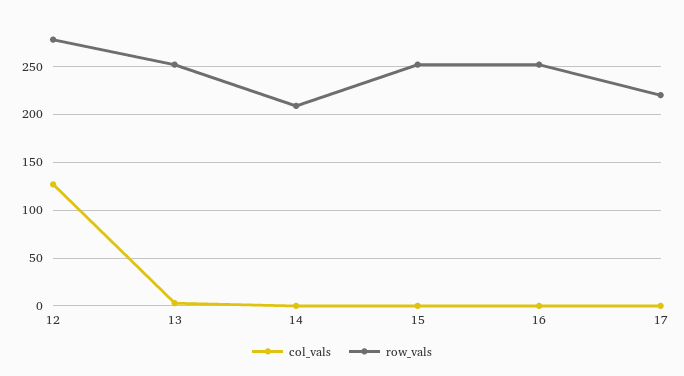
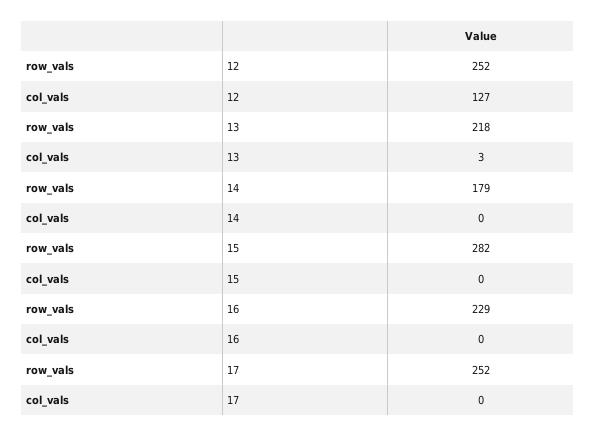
row_vals, 12: 280 -> 252
row_vals, 13: 250 -> 218
row_vals, 14: 210 -> 179
row_vals, 15: 250 -> 282
row_vals, 16: 250 -> 229
row_vals, 17: 220 -> 252

